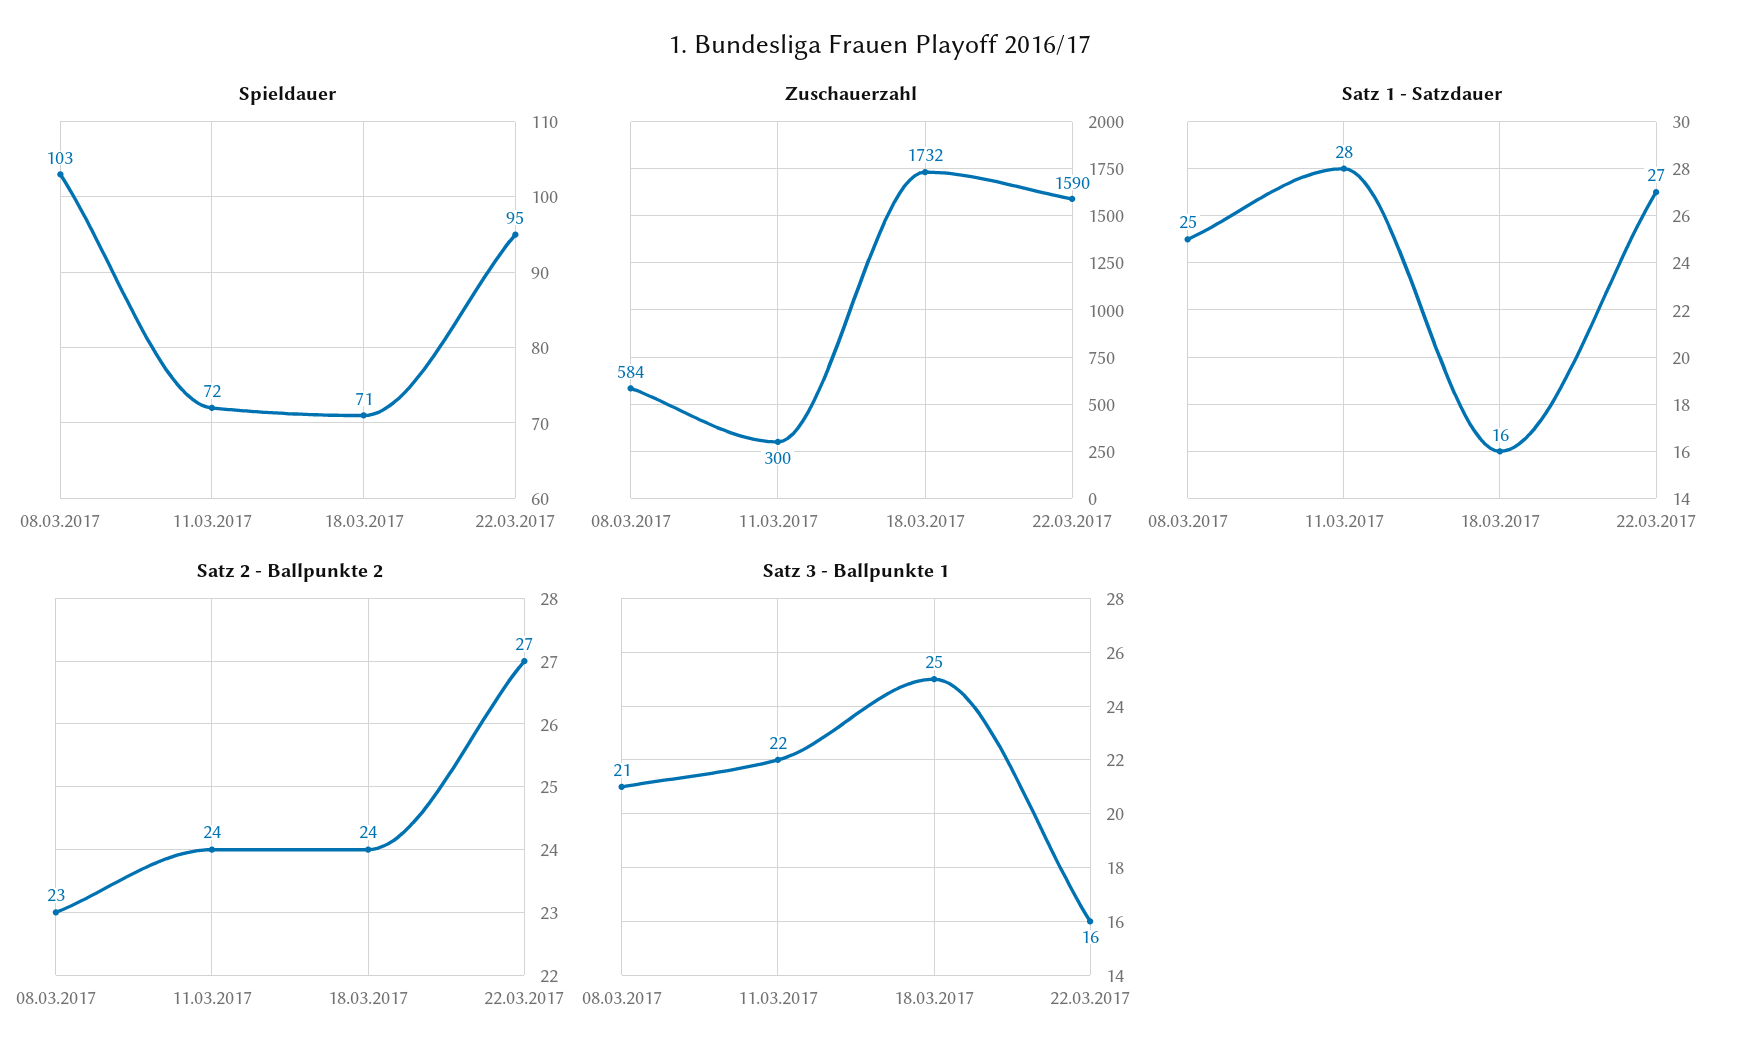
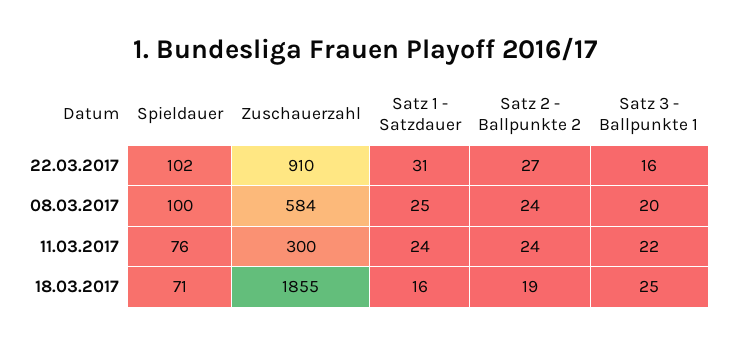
Spieldauer, 08.03.2017: 103 -> 100
Spieldauer, 11.03.2017: 72 -> 76
Spieldauer, 22.03.2017: 95 -> 102
Zuschauerzahl, 18.03.2017: 1732 -> 1855
Zuschauerzahl, 22.03.2017: 1590 -> 910
Satz 1 - Satzdauer, 11.03.2017: 28 -> 24
Satz 1 - Satzdauer, 22.03.2017: 27 -> 31
Satz 2 - Ballpunkte 2, 08.03.2017: 23 -> 24
Satz 2 - Ballpunkte 2, 18.03.2017: 24 -> 19
Satz 3 - Ballpunkte 1, 08.03.2017: 21 -> 20

